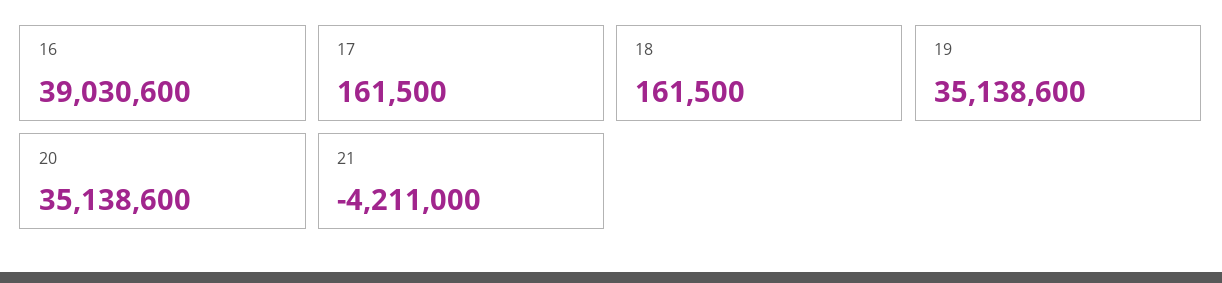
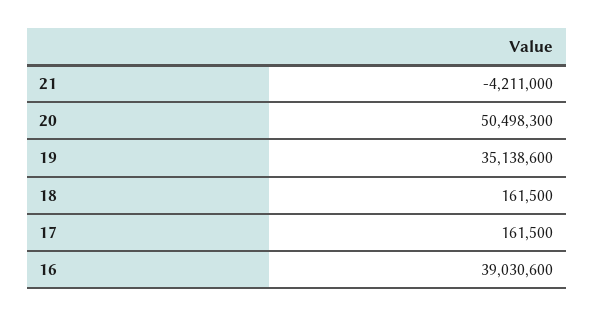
20: 35138600 -> 50498300

